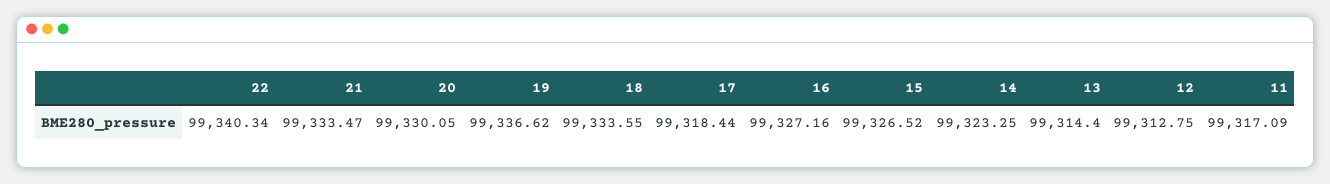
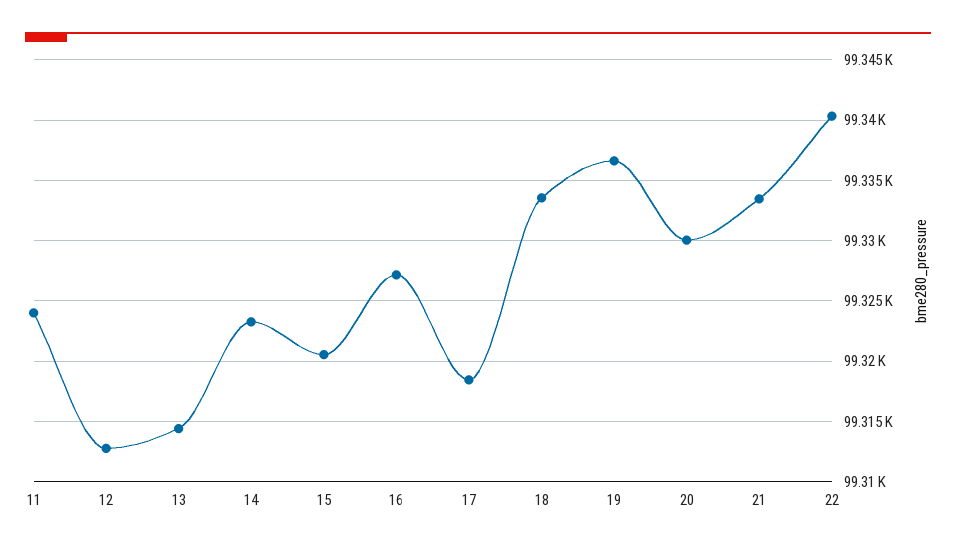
15: 99326.52 -> 99320.5
11: 99317.09 -> 99324

